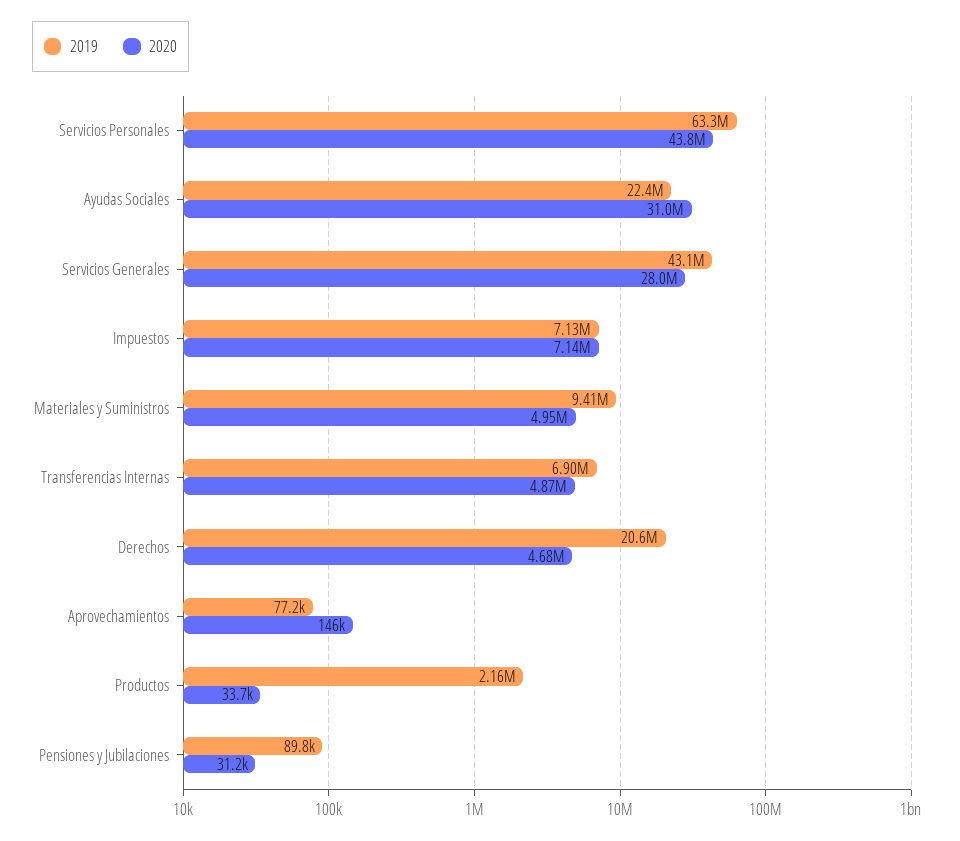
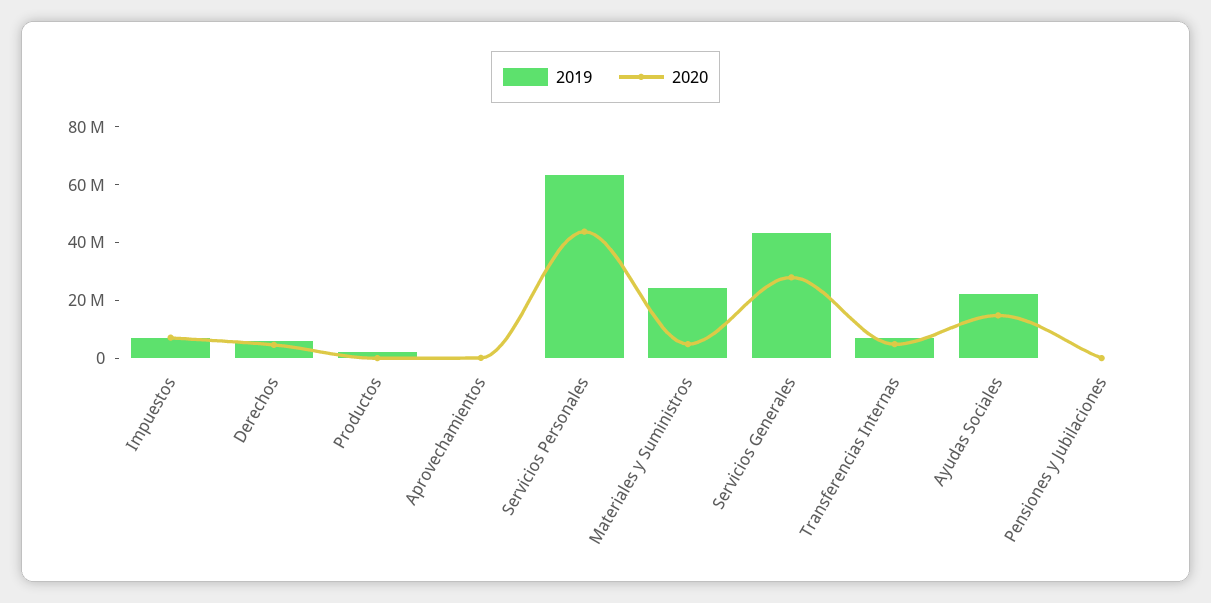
2020, Ayudas Sociales: 31000000 -> 15000000
2019, Materiales y Suministros: 9410000 -> 25000000
2019, Derechos: 20600000 -> 5000000

